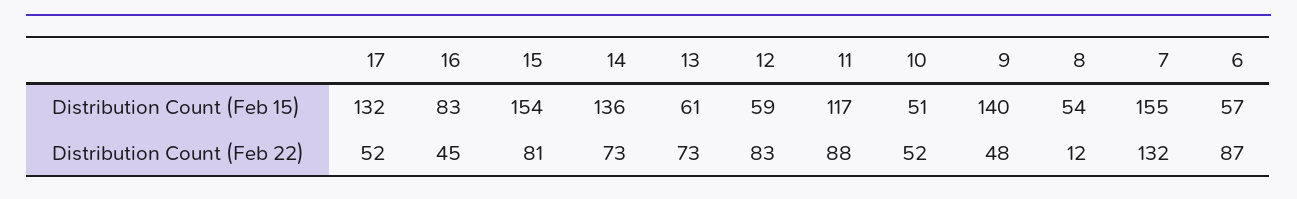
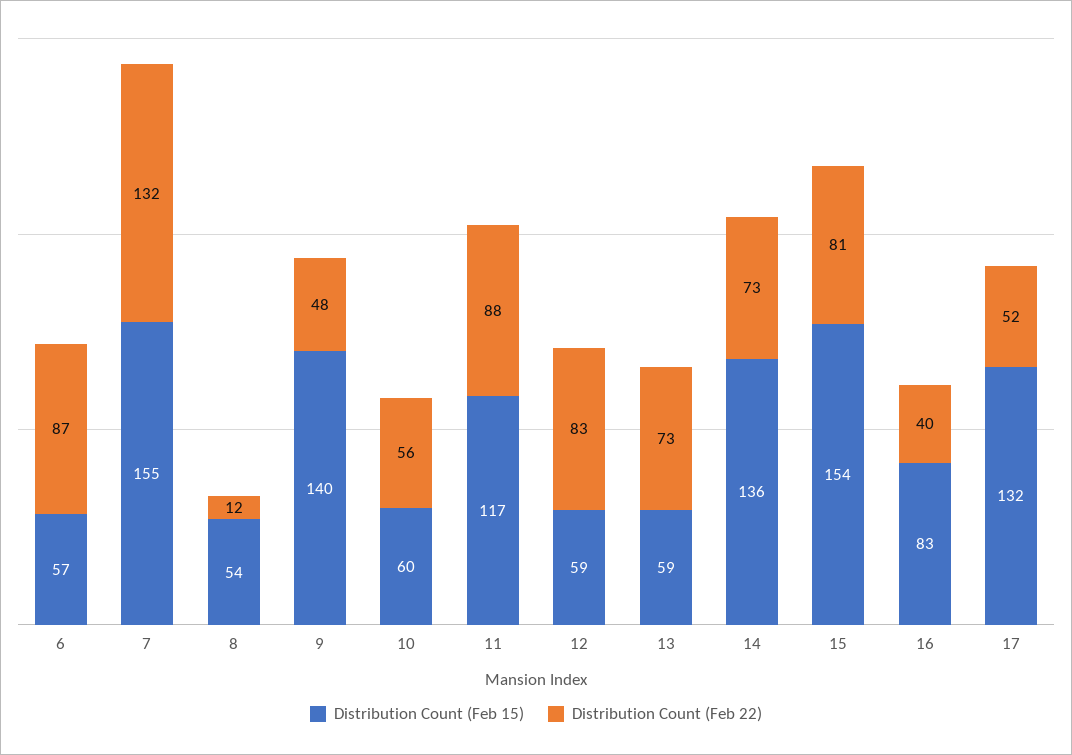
Distribution Count (Feb 15), 13: 61 -> 59
Distribution Count (Feb 15), 10: 51 -> 60
Distribution Count (Feb 22), 16: 45 -> 40
Distribution Count (Feb 22), 10: 52 -> 56

